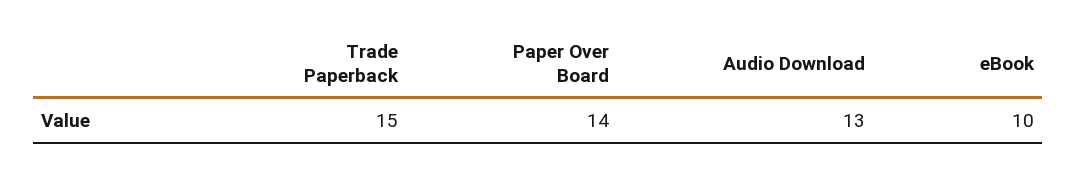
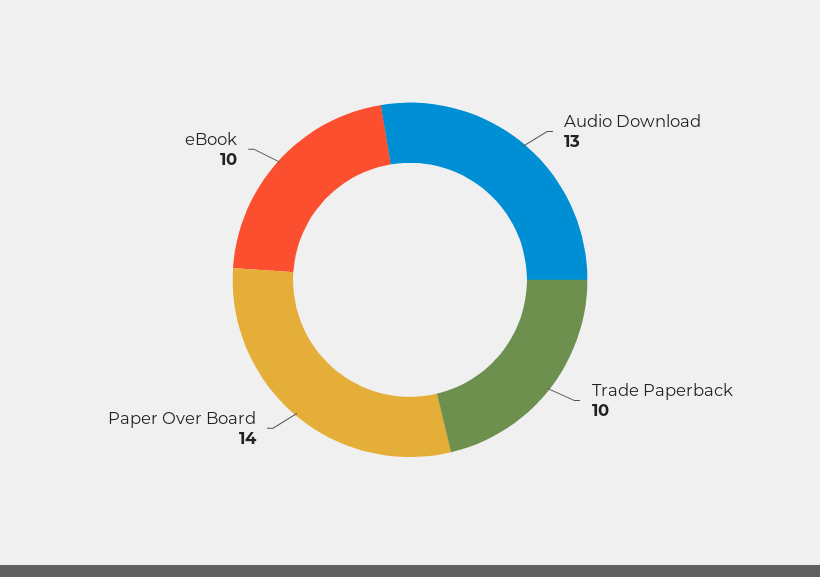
Trade Paperback: 15 -> 10

